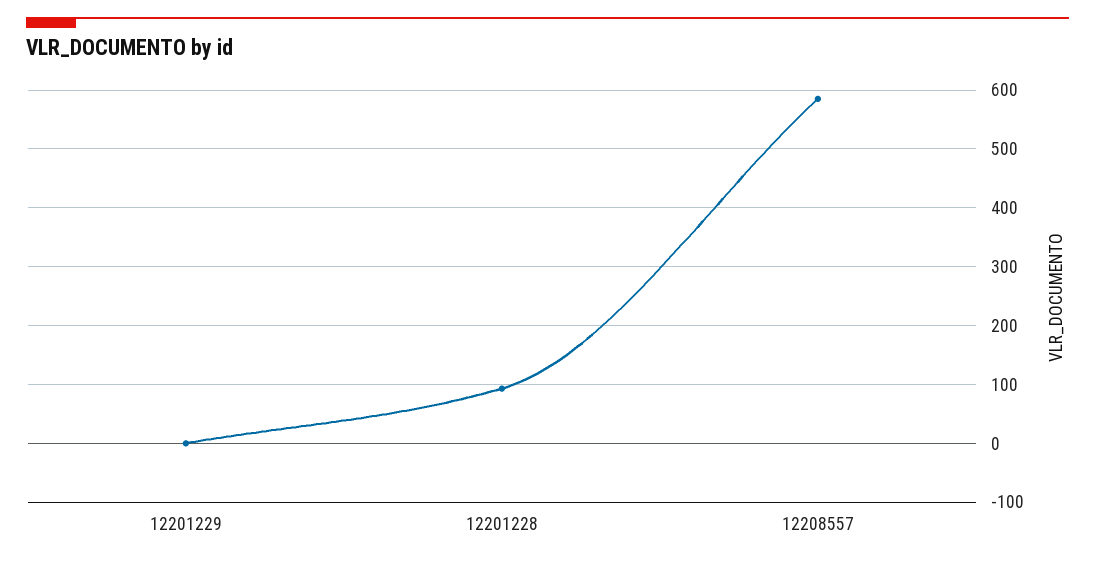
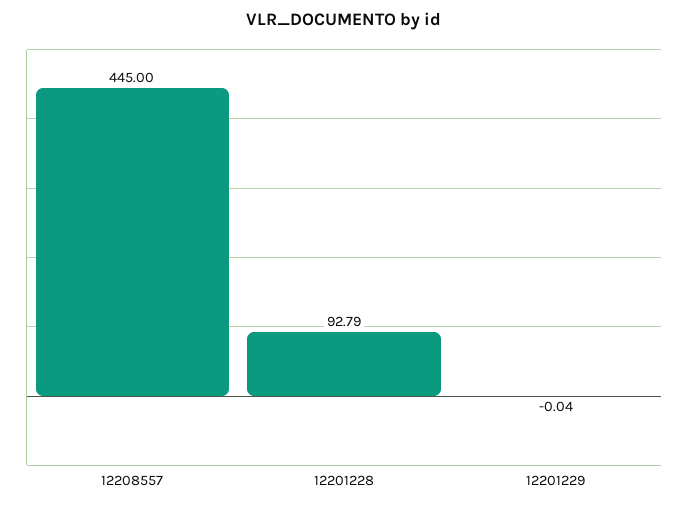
12208557: 580 -> 445

